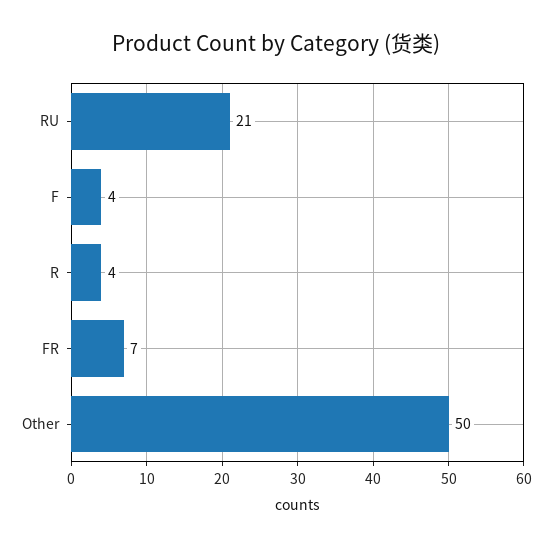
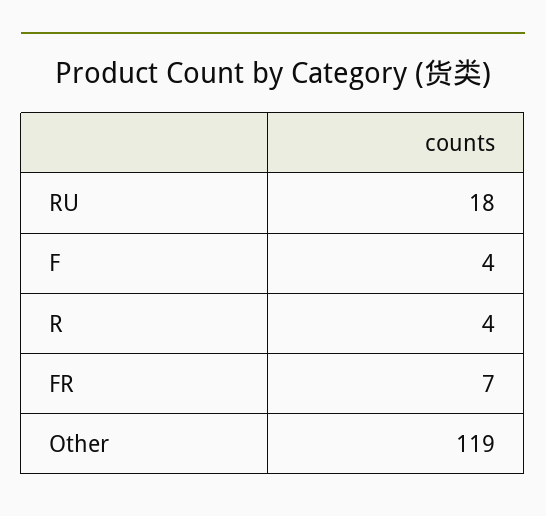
RU: 21 -> 18
Other: 50 -> 119

